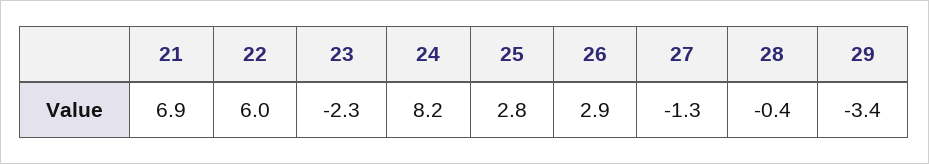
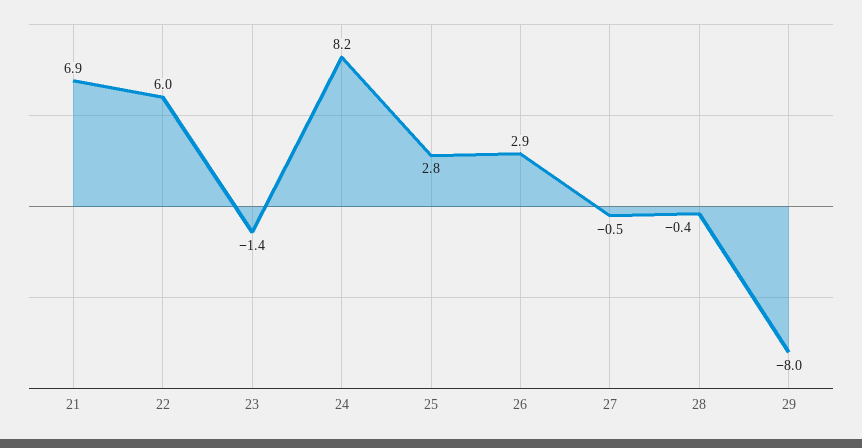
23: -2.3 -> -1.4
27: -1.3 -> -0.5
29: -3.4 -> -8

